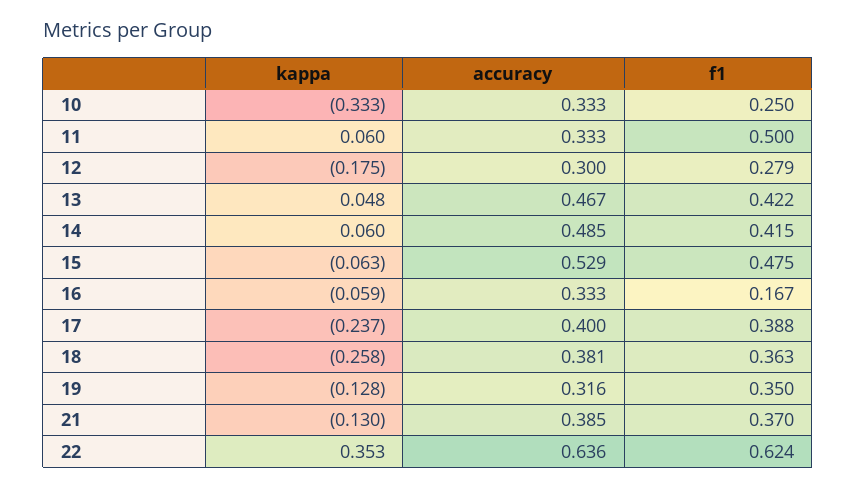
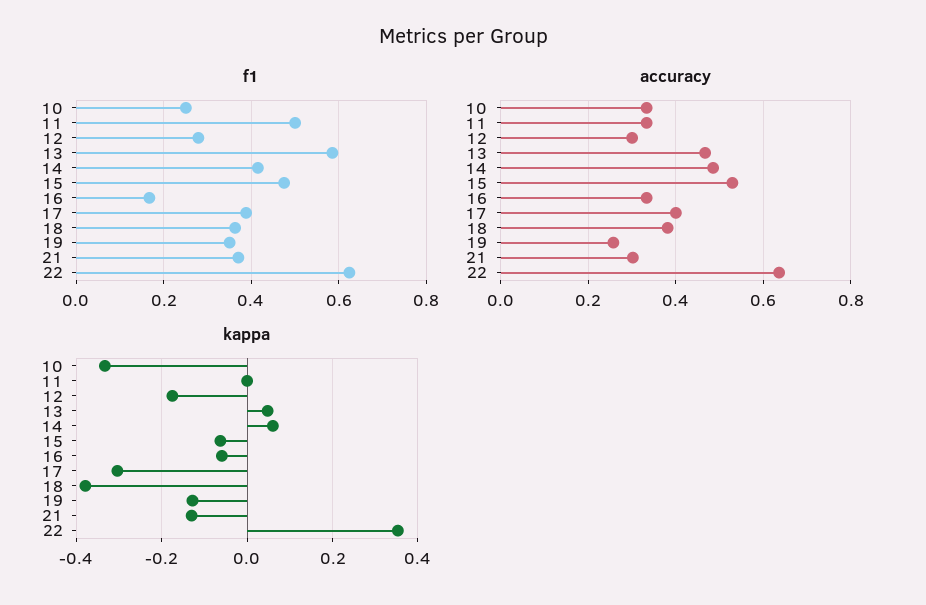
kappa, 11: 0.06 -> 0
f1, 13: 0.422 -> 0.58
kappa, 17: -0.237 -> -0.3
kappa, 18: -0.258 -> -0.38
accuracy, 19: 0.316 -> 0.26
accuracy, 21: 0.385 -> 0.3

